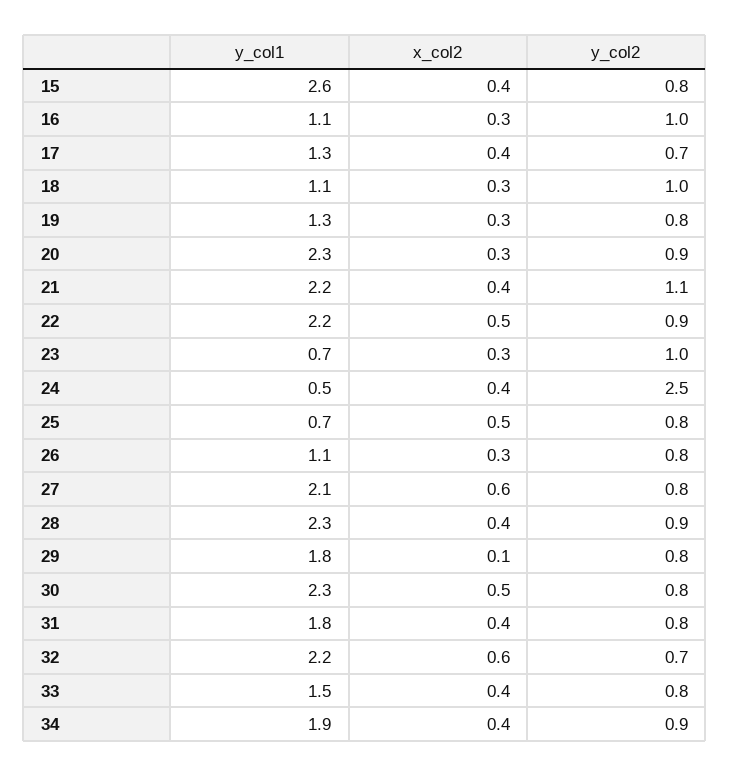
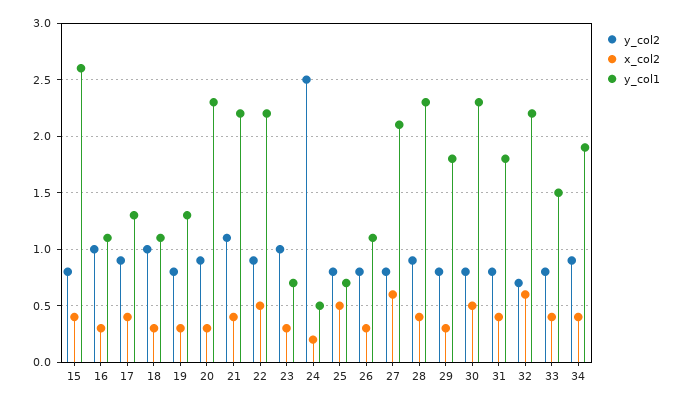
y_col2, 17: 0.7 -> 0.9
x_col2, 24: 0.4 -> 0.2
x_col2, 29: 0.1 -> 0.3

